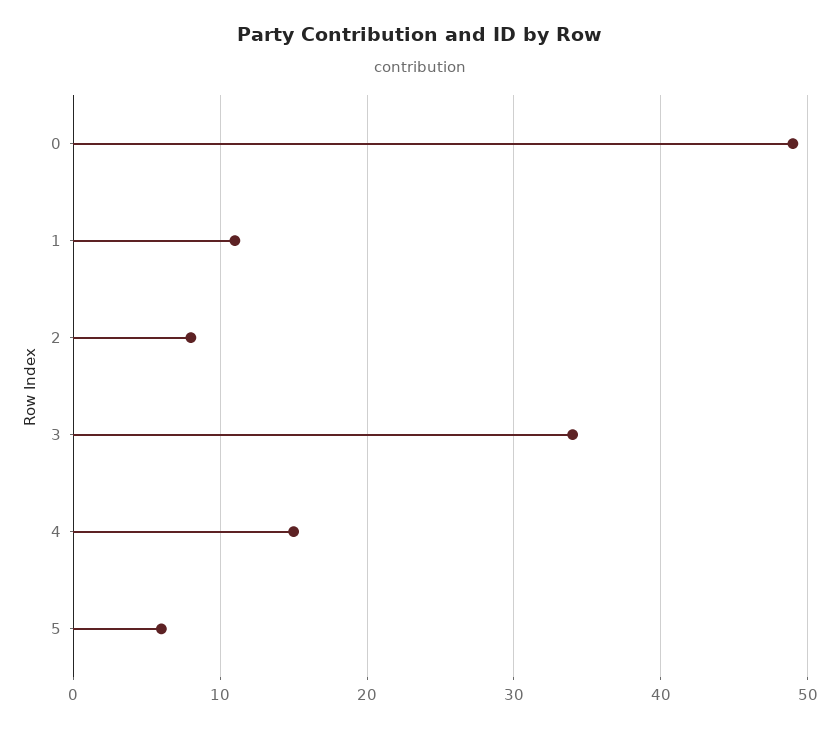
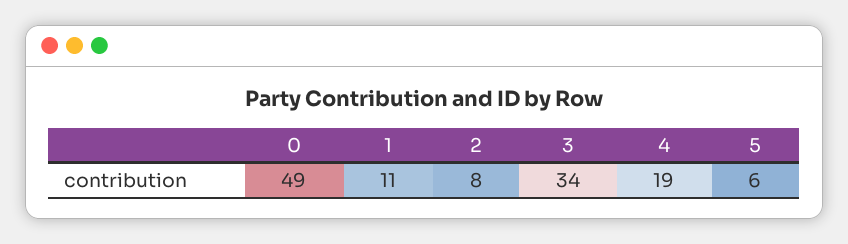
4: 15 -> 19

